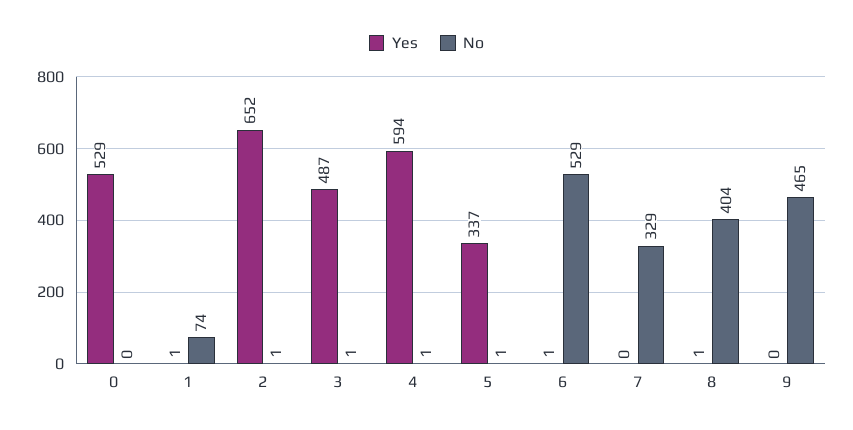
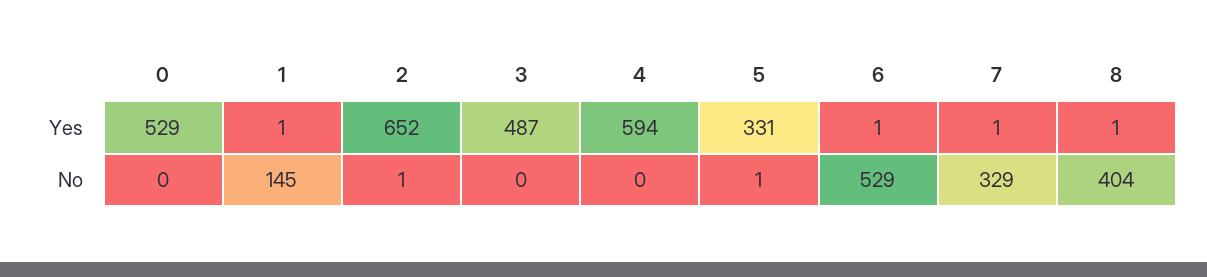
No, 1: 74 -> 145
No, 3: 1 -> 0
No, 4: 1 -> 0
Yes, 5: 337 -> 331
Yes, 7: 0 -> 1
Yes, 9: 0 -> none
No, 9: 465 -> none

